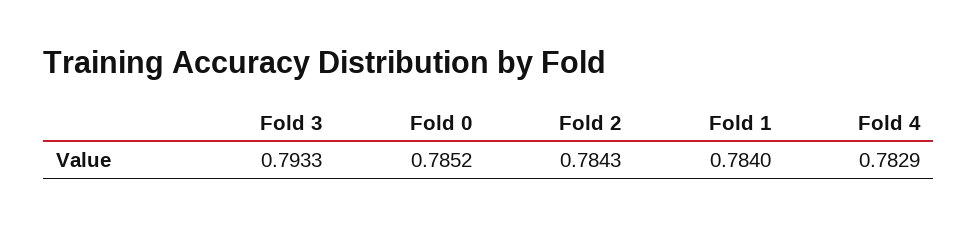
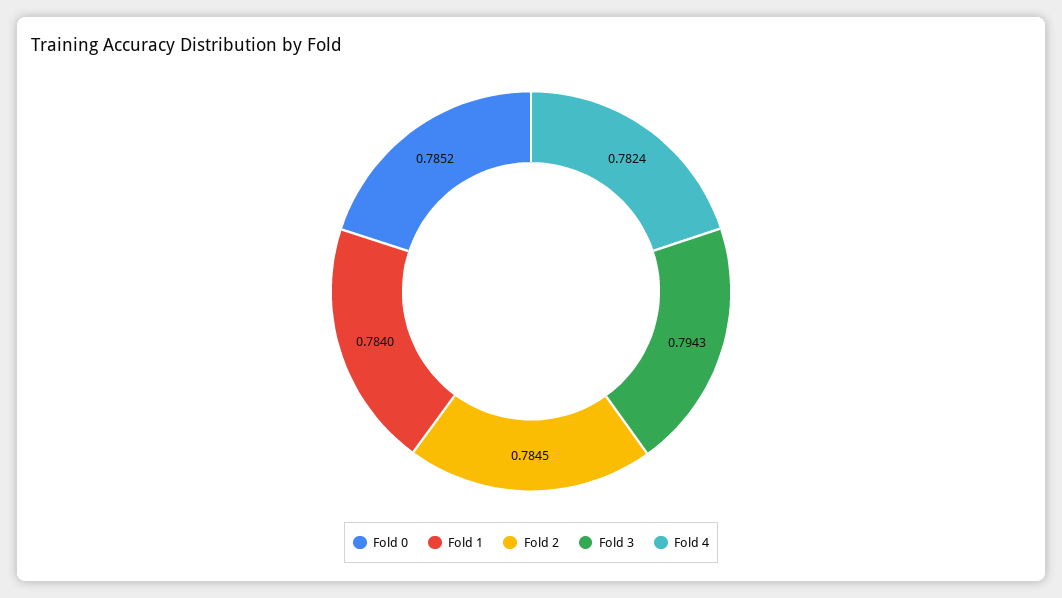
Fold 3: 0.7933 -> 0.7943
Fold 2: 0.7843 -> 0.7845
Fold 4: 0.7829 -> 0.7824

